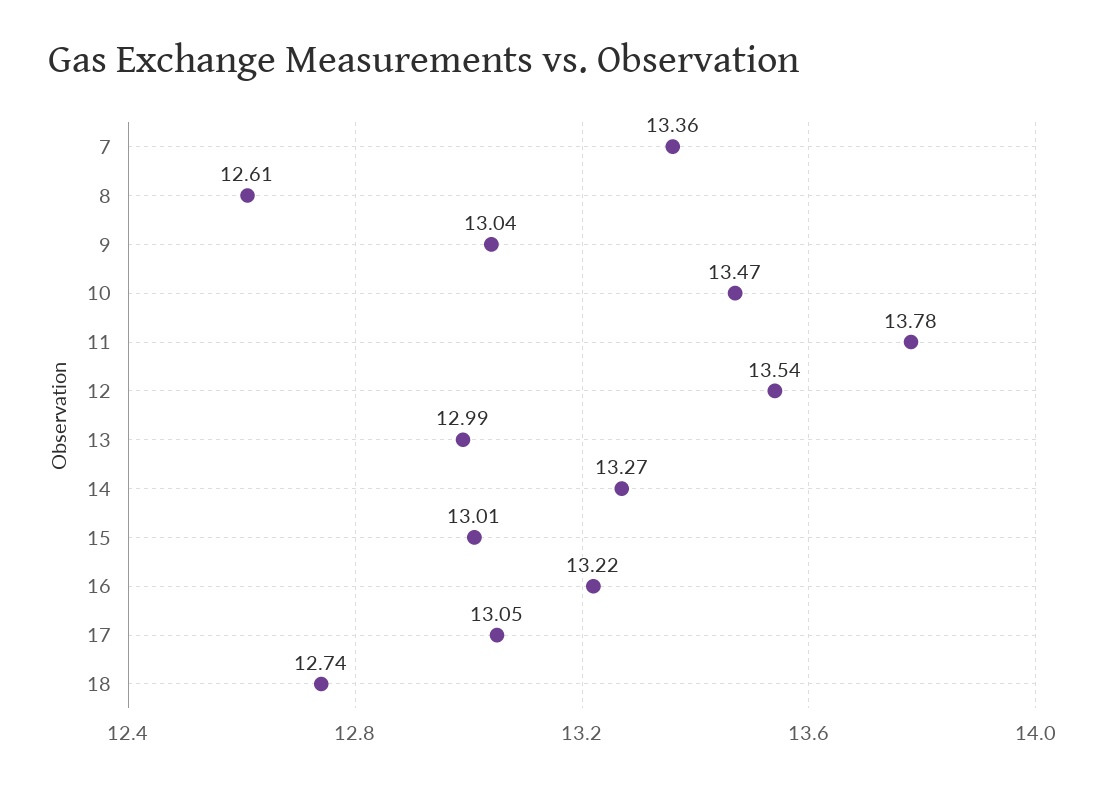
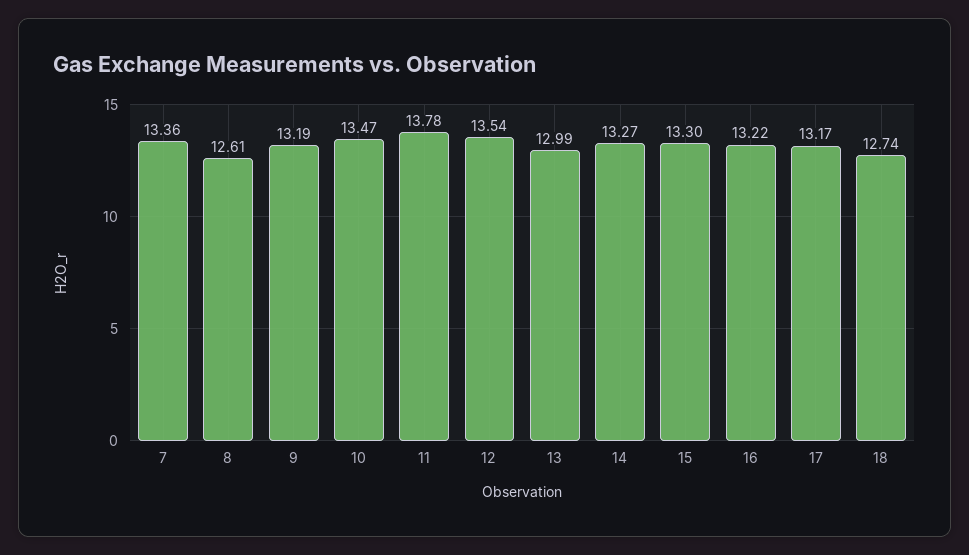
9: 13.04 -> 13.19
15: 13.01 -> 13.3
17: 13.05 -> 13.17

